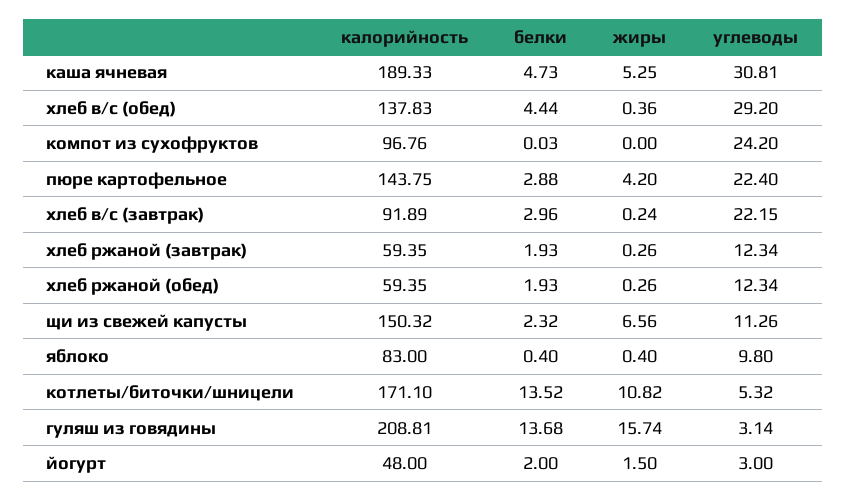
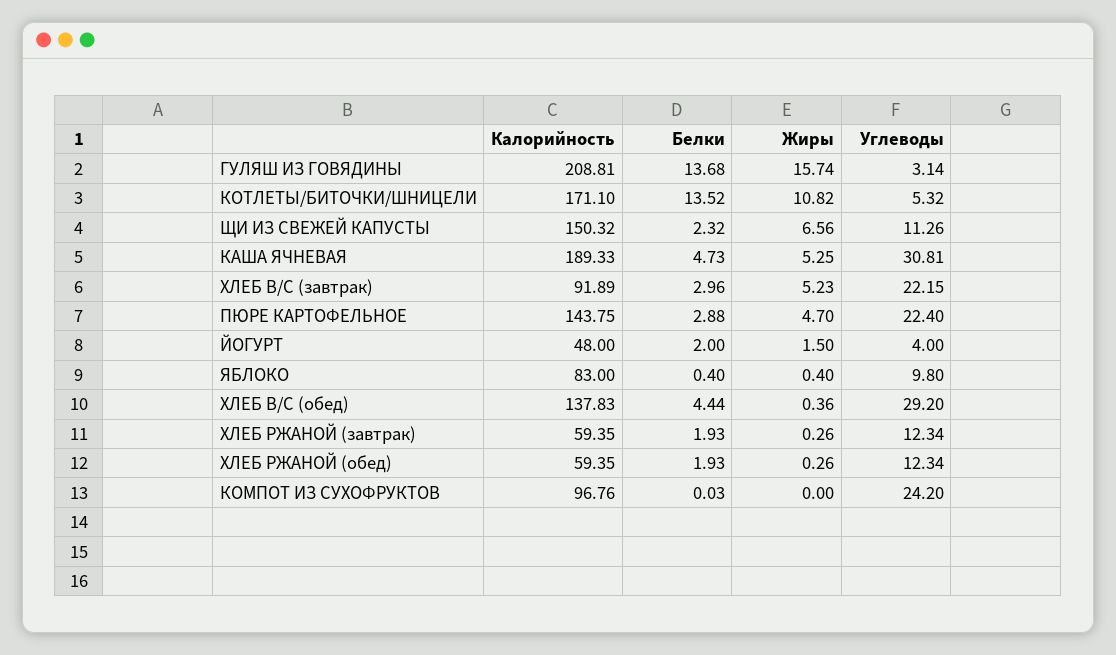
жиры, пюре картофельное: 4.2 -> 4.7
жиры, хлеб в/с (завтрак): 0.24 -> 5.23
углеводы, йогурт: 3 -> 4

